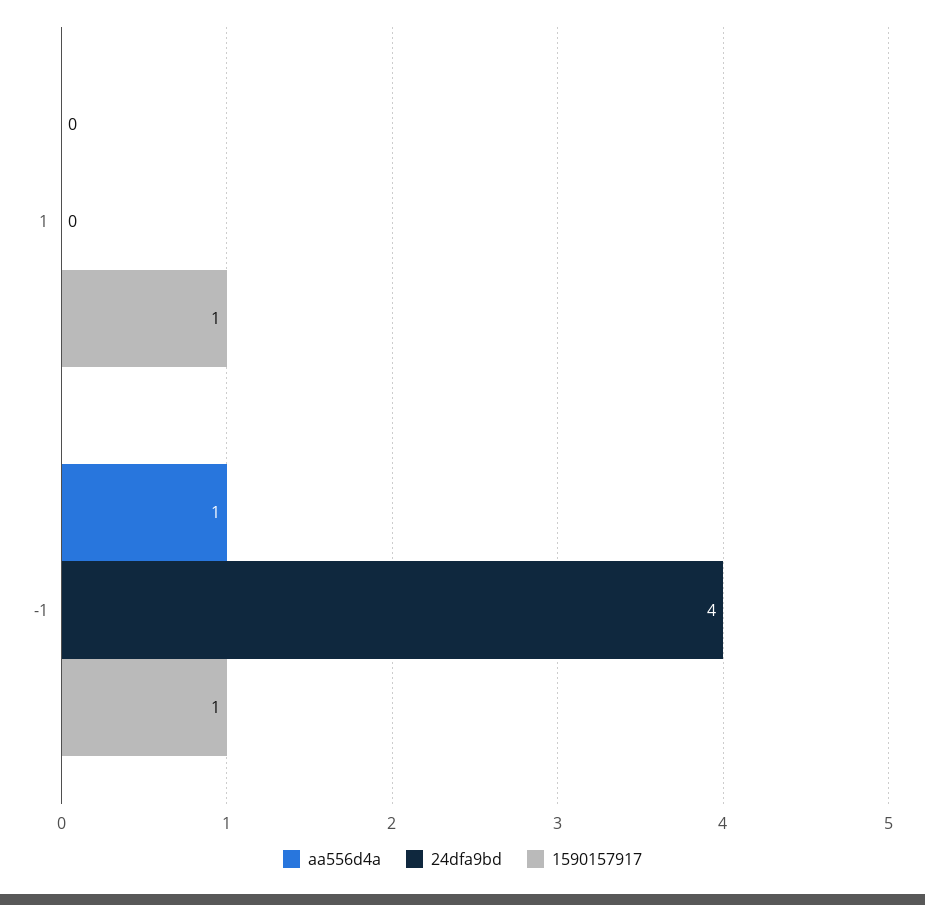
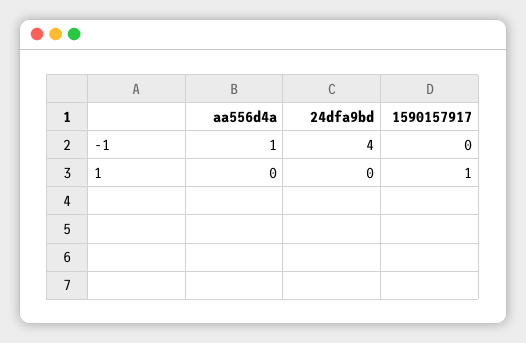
1590157917, -1: 1 -> 0

